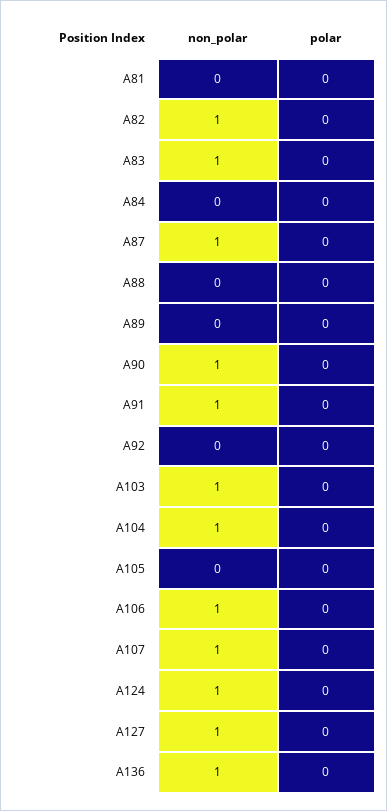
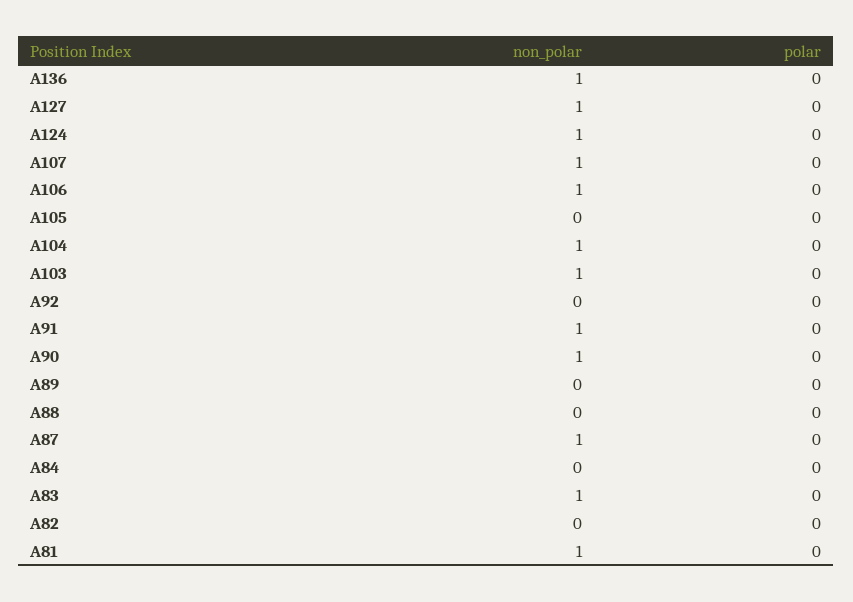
non_polar, A81: 0 -> 1
non_polar, A82: 1 -> 0

